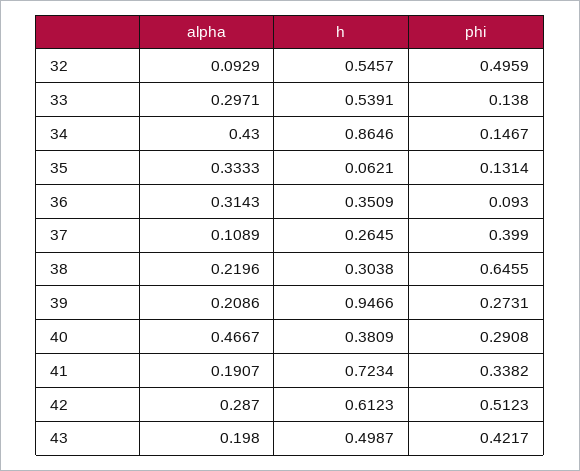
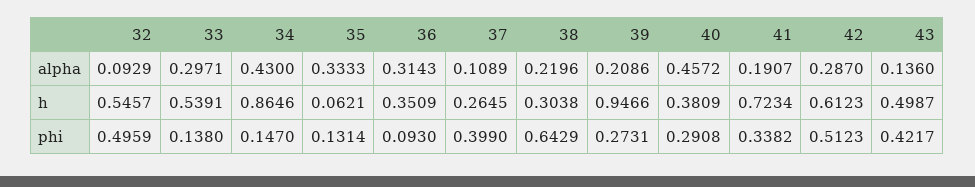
phi, 34: 0.1467 -> 0.147
phi, 38: 0.6455 -> 0.6429
alpha, 40: 0.4667 -> 0.4572
alpha, 43: 0.198 -> 0.136

